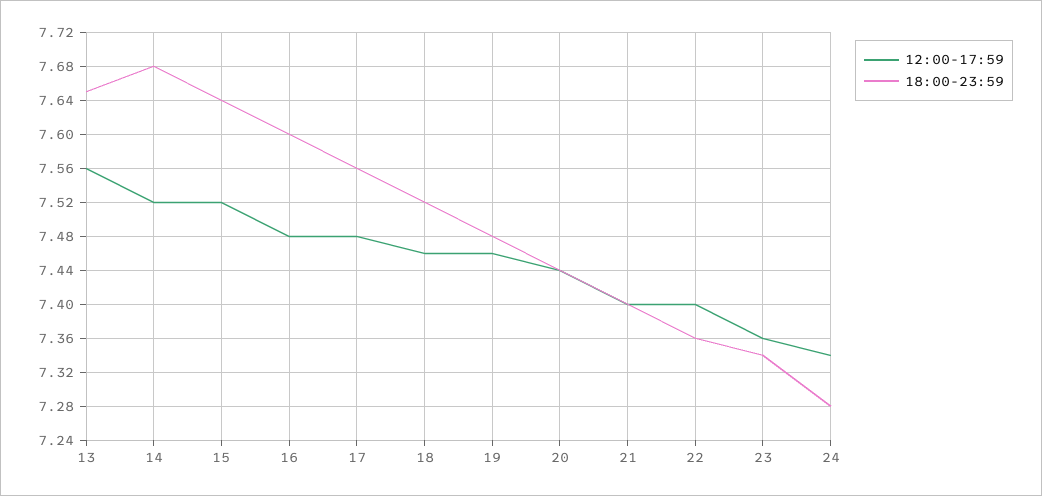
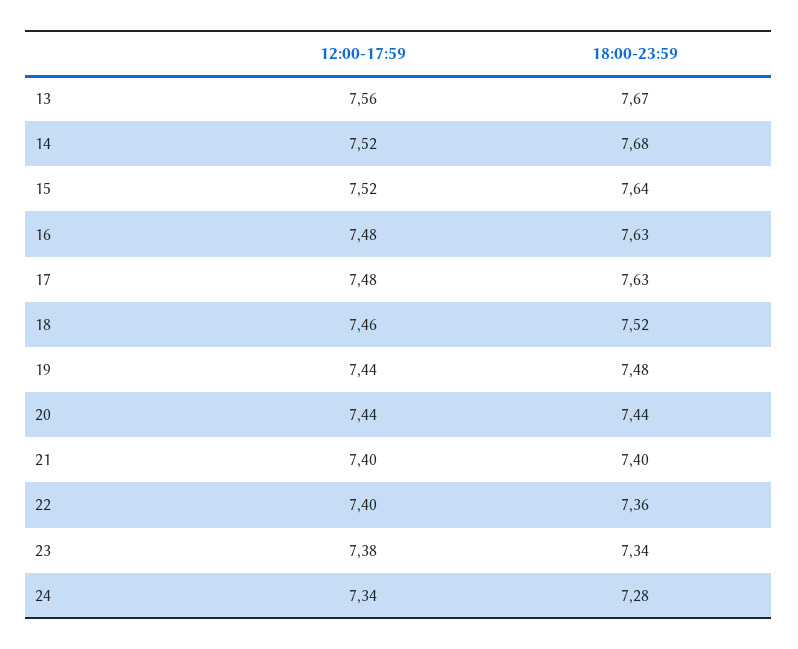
18:00-23:59, 13: 7.65 -> 7.67
18:00-23:59, 16: 7.6 -> 7.63
18:00-23:59, 17: 7.56 -> 7.63
12:00-17:59, 19: 7.46 -> 7.44
12:00-17:59, 23: 7.36 -> 7.38

